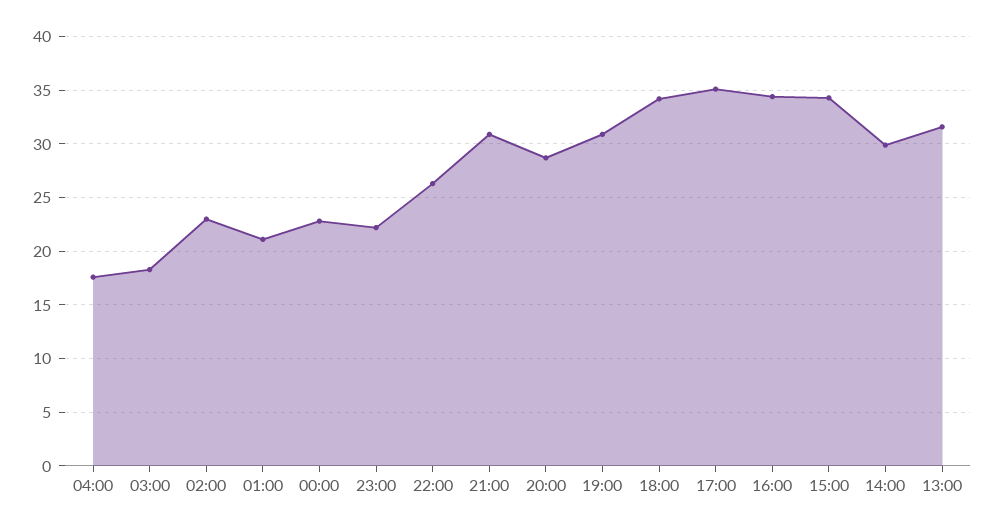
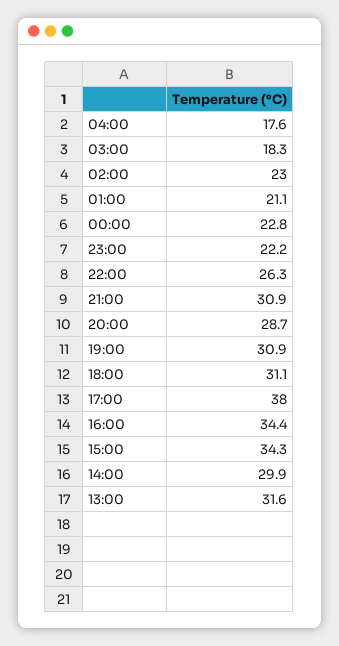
18:00: 34 -> 31.1
17:00: 35 -> 38

